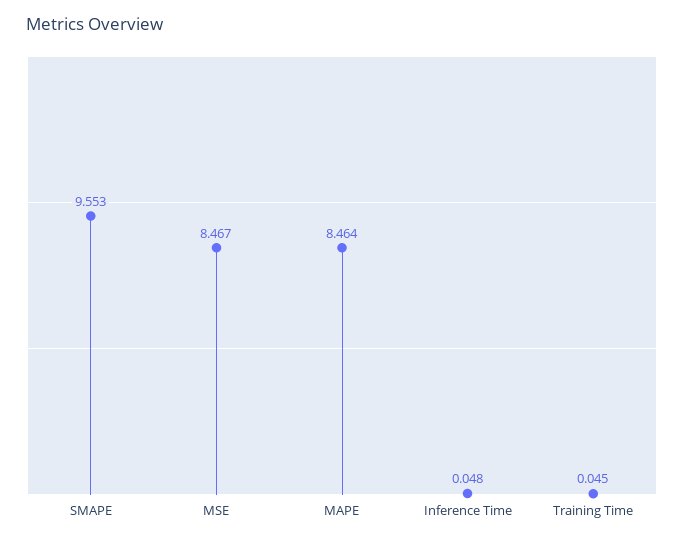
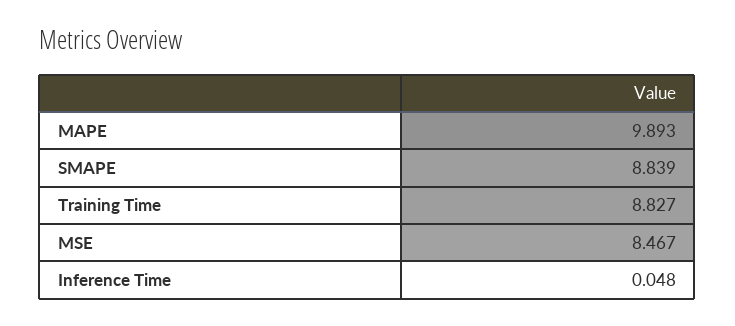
SMAPE: 9.553 -> 8.839
MAPE: 8.464 -> 9.893
Training Time: 0.045 -> 8.827

